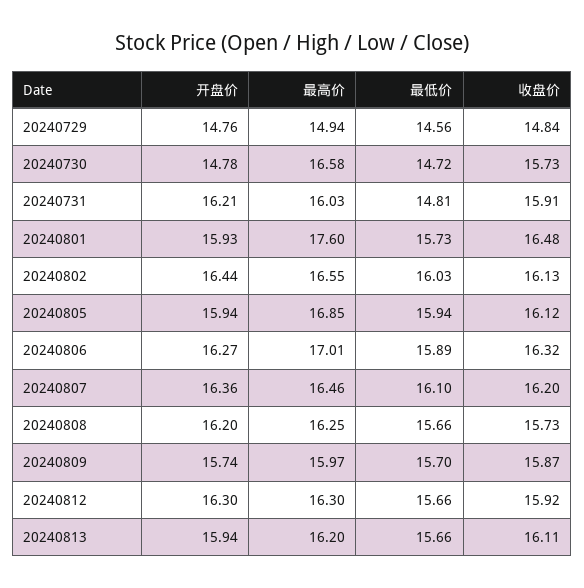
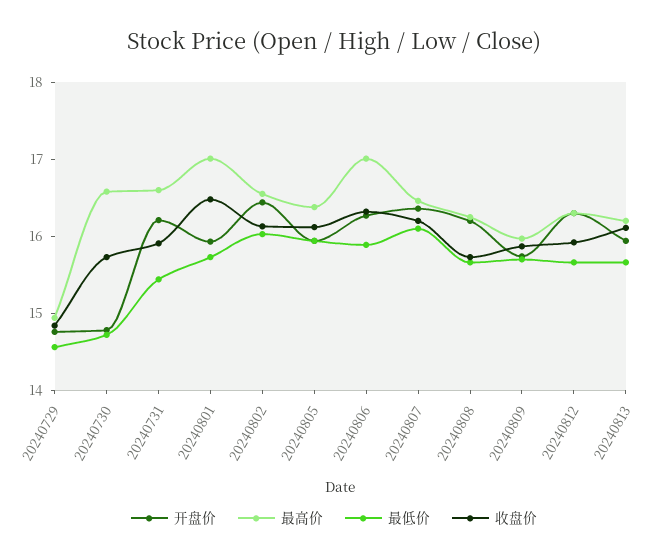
最高价, 20240731: 16.03 -> 16.6
最低价, 20240731: 14.81 -> 15.4
最高价, 20240801: 17.6 -> 17
最高价, 20240805: 16.85 -> 16.4

